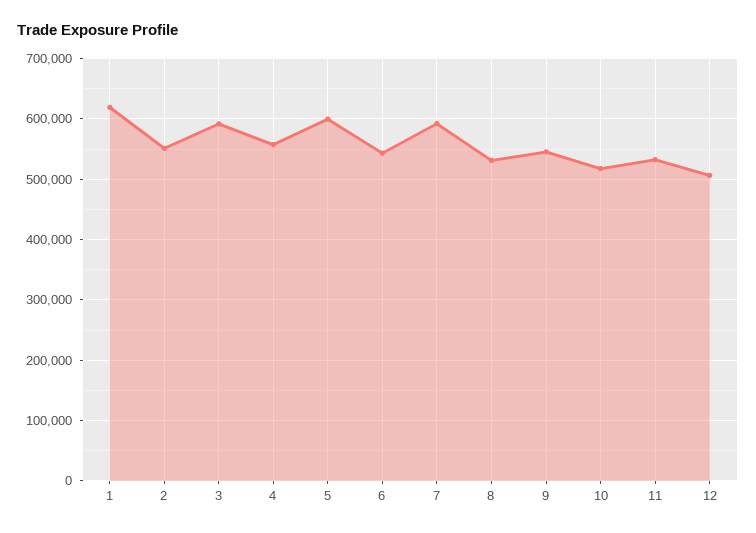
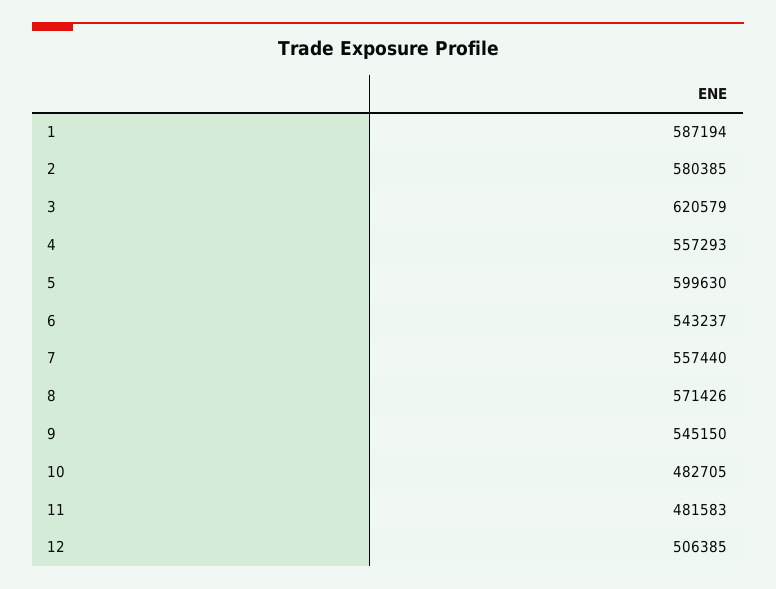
1: 620000 -> 587194
2: 550000 -> 580385
3: 590000 -> 620579
7: 590000 -> 557440
8: 530000 -> 571426
10: 520000 -> 482705
11: 530000 -> 481583

